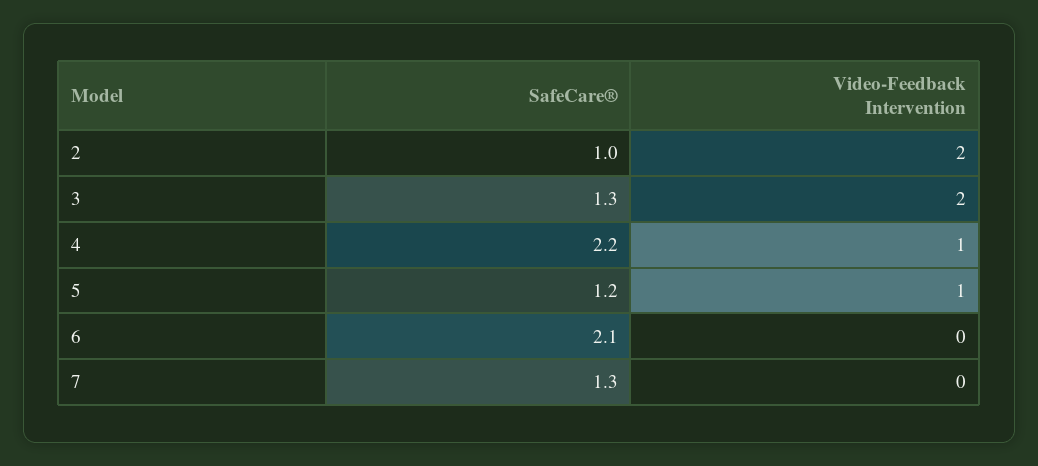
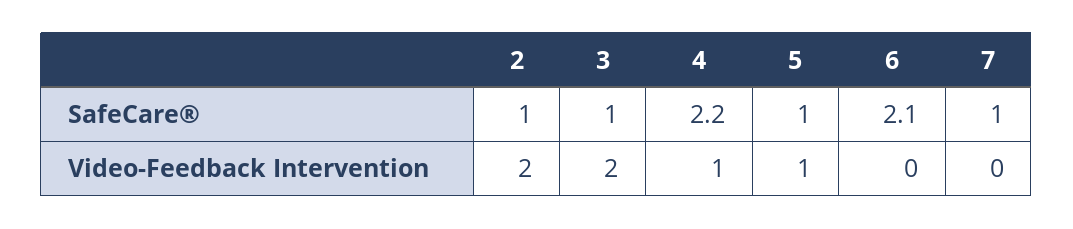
SafeCare®, 3: 1.3 -> 1
SafeCare®, 5: 1.2 -> 1
SafeCare®, 7: 1.3 -> 1

